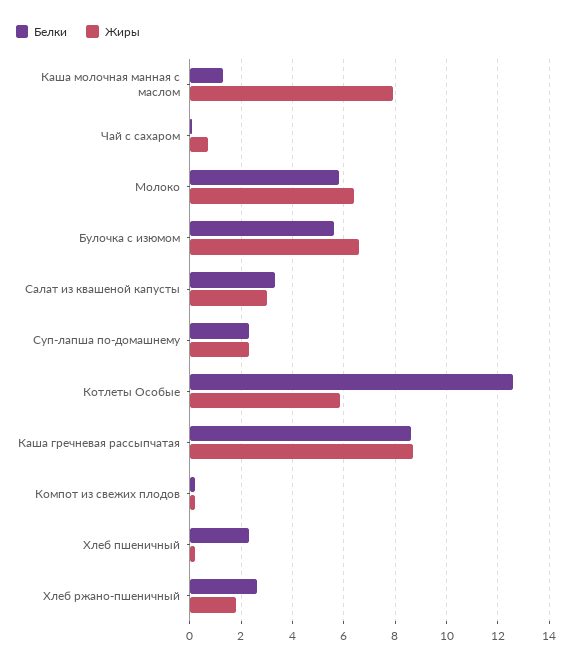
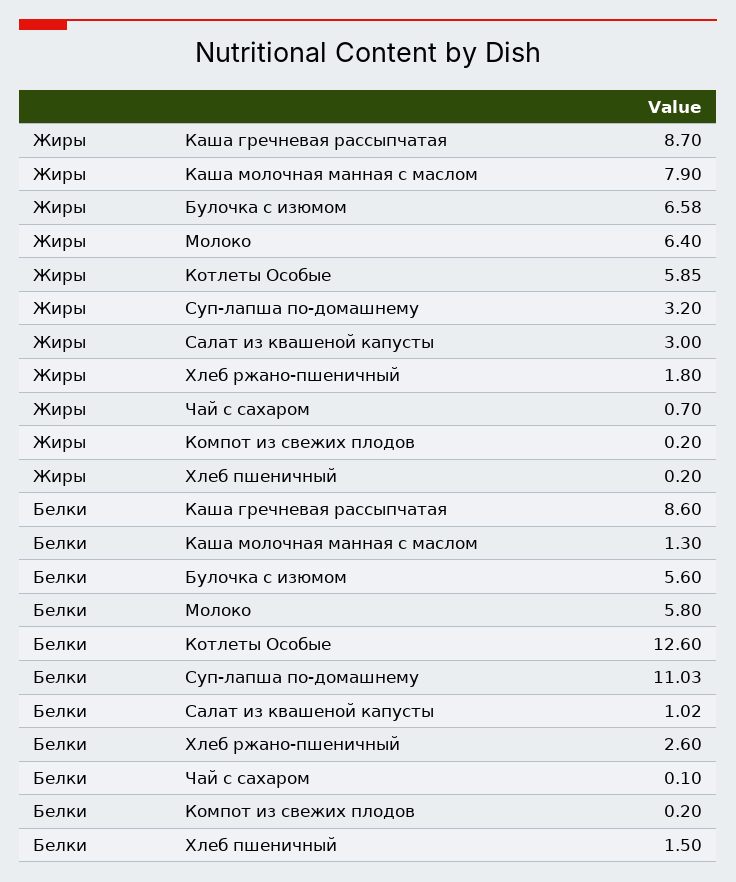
Белки, Салат из квашеной капусты: 3.25 -> 1.02
Белки, Суп-лапша по-домашнему: 2.25 -> 11.03
Жиры, Суп-лапша по-домашнему: 2.25 -> 3.2
Белки, Хлеб пшеничный: 2.25 -> 1.5

